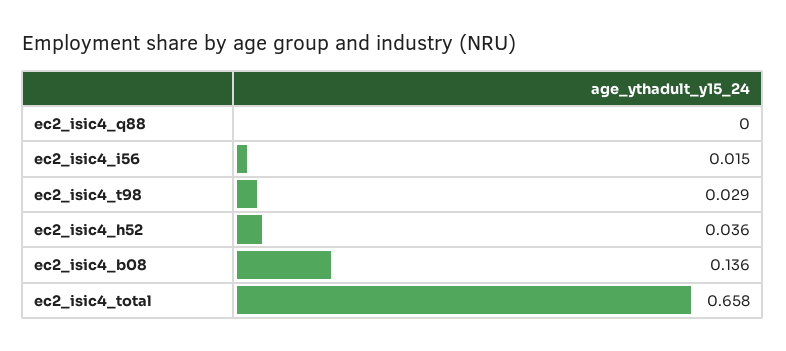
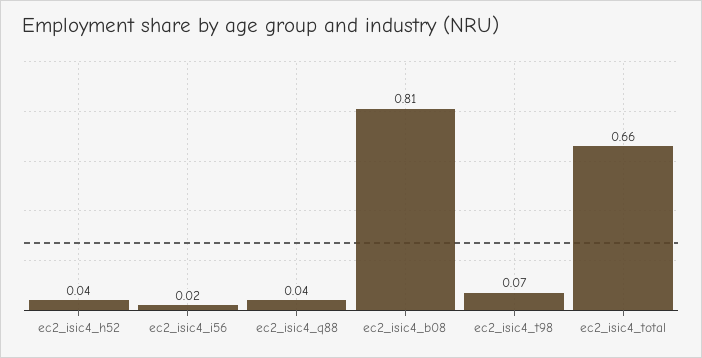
ec2_isic4_q88: 0 -> 0.04
ec2_isic4_t98: 0.029 -> 0.07
ec2_isic4_b08: 0.136 -> 0.81

